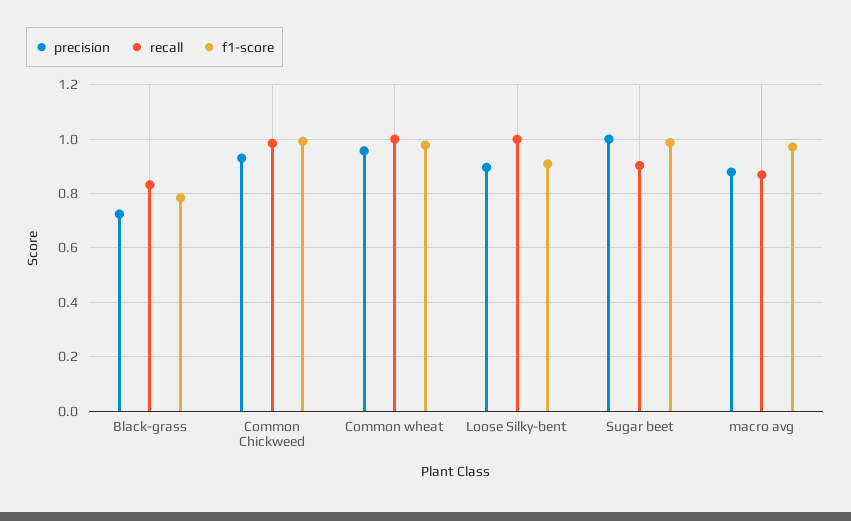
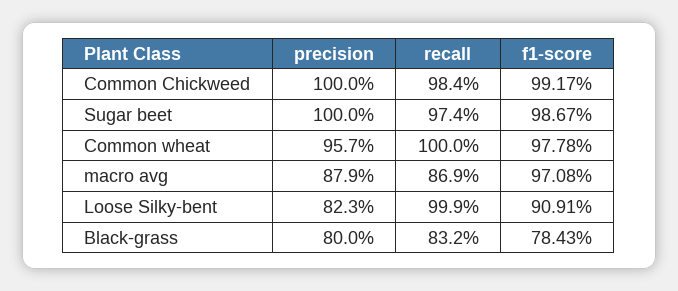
precision, Black-grass: 0.725 -> 0.8
precision, Common Chickweed: 0.925 -> 1
precision, Loose Silky-bent: 0.9 -> 0.823
recall, Sugar beet: 0.9 -> 0.974

